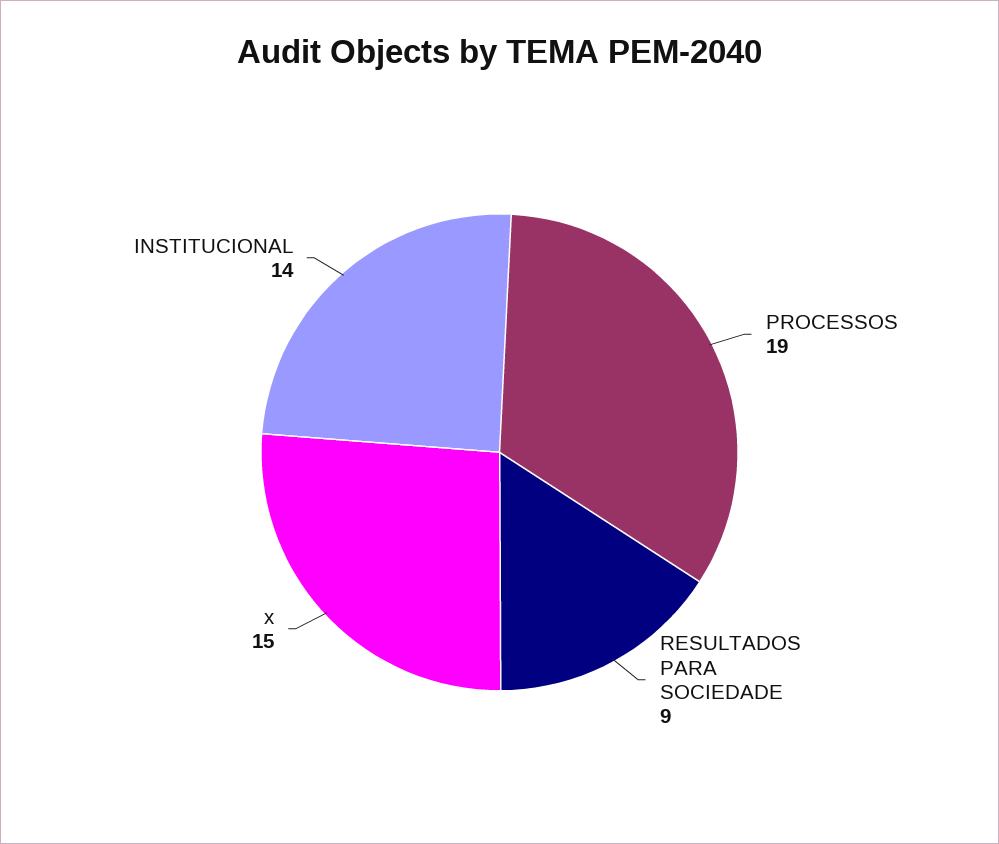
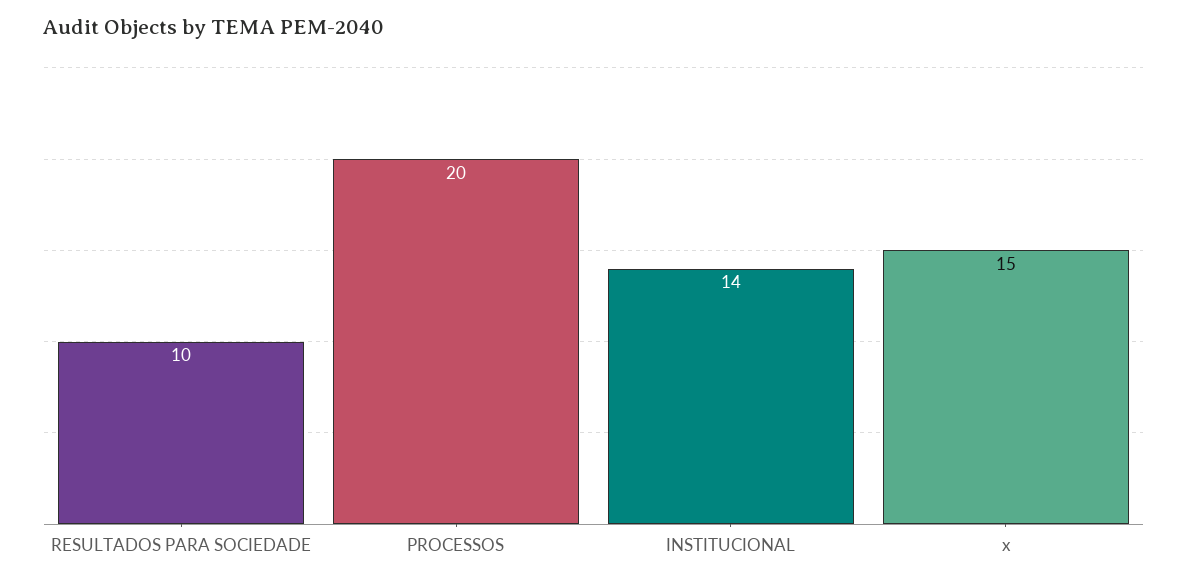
PROCESSOS: 19 -> 20
RESULTADOS PARA SOCIEDADE: 9 -> 10

